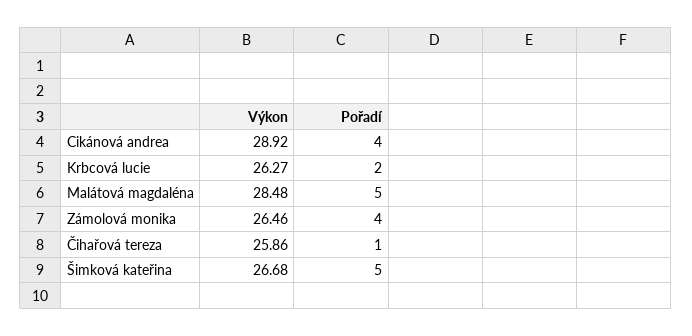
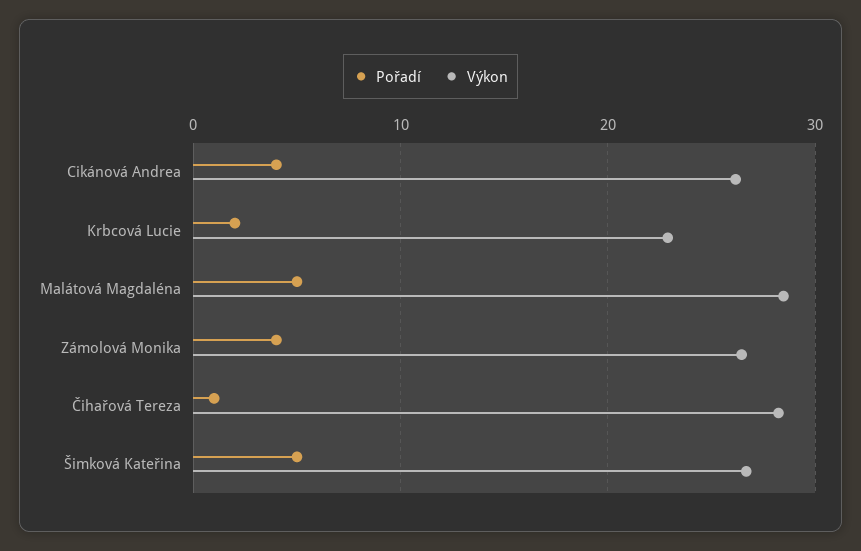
Výkon, Cikánová andrea: 28.92 -> 26
Výkon, Krbcová lucie: 26.27 -> 23
Výkon, Čihařová tereza: 25.86 -> 28

